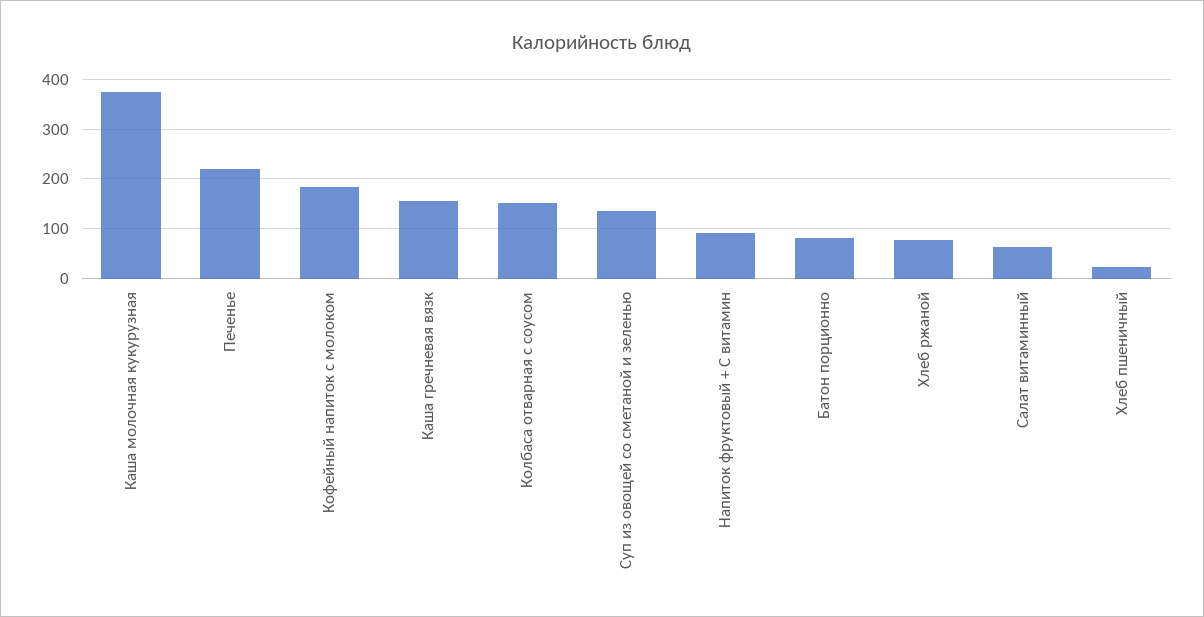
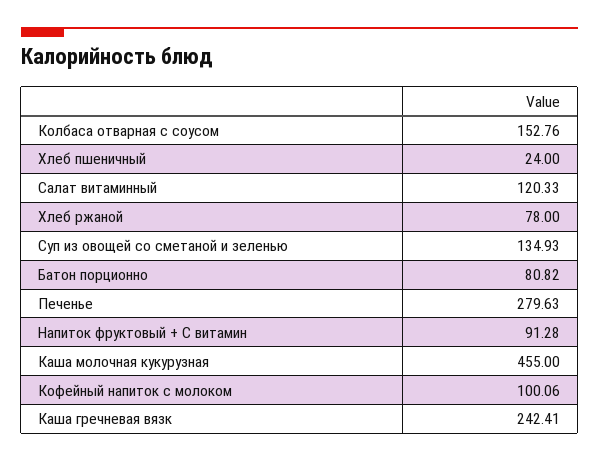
Каша молочная кукурузная: 380 -> 455
Печенье: 220 -> 279.63
Кофейный напиток с молоком: 180 -> 100.06
Каша гречневая вязк: 160 -> 242.41
Салат витаминный: 60 -> 120.33

